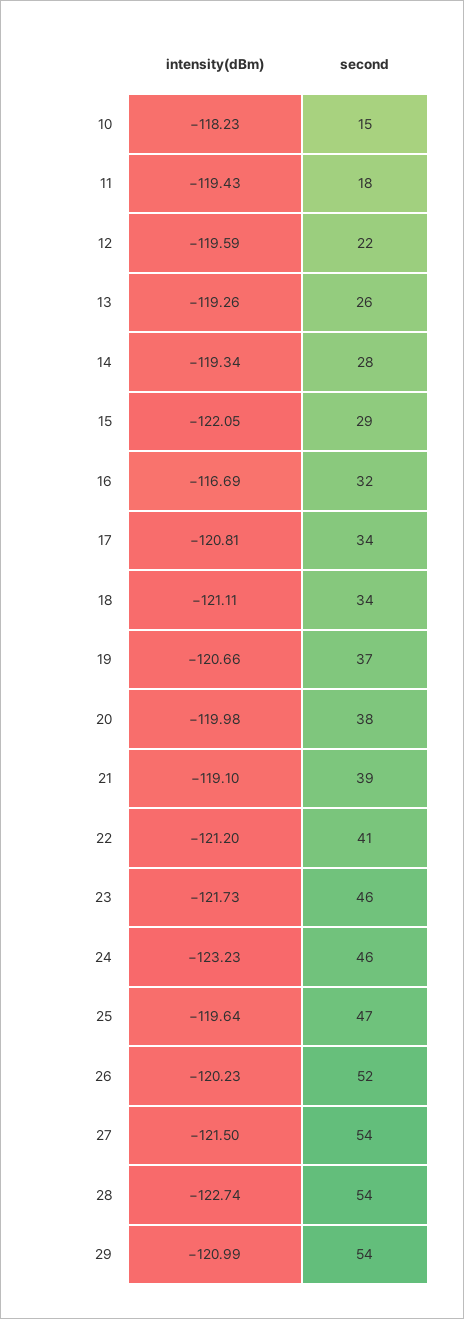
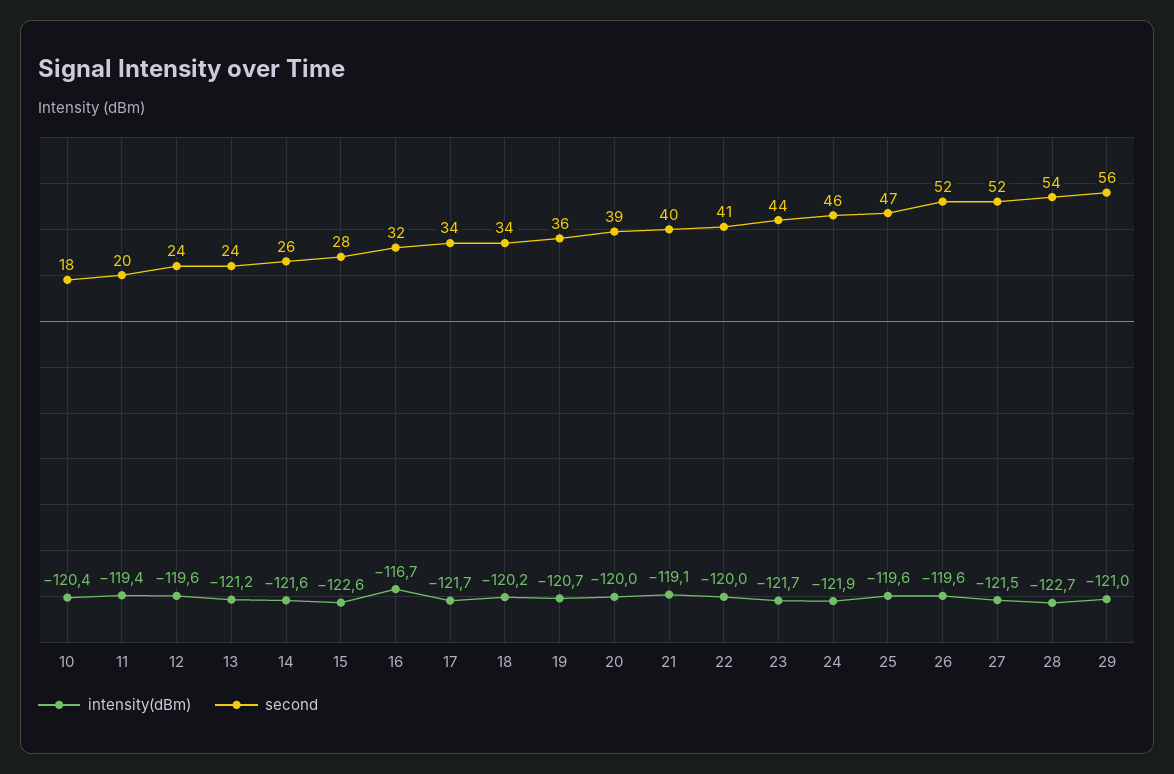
intensity(dBm), 10: -118.23 -> -120.4
second, 10: 15 -> 18
second, 11: 18 -> 20
second, 12: 22 -> 24
intensity(dBm), 13: -119.26 -> -121.2
second, 13: 26 -> 24
intensity(dBm), 14: -119.34 -> -121.6
second, 14: 28 -> 26
intensity(dBm), 15: -122.05 -> -122.6
second, 15: 29 -> 28
intensity(dBm), 17: -120.81 -> -121.7
intensity(dBm), 18: -121.11 -> -120.2
second, 19: 37 -> 36
second, 20: 38 -> 39
second, 21: 39 -> 40
intensity(dBm), 22: -121.2 -> -120
second, 23: 46 -> 44
intensity(dBm), 24: -123.23 -> -121.9
intensity(dBm), 26: -120.23 -> -119.6
second, 27: 54 -> 52
second, 29: 54 -> 56

